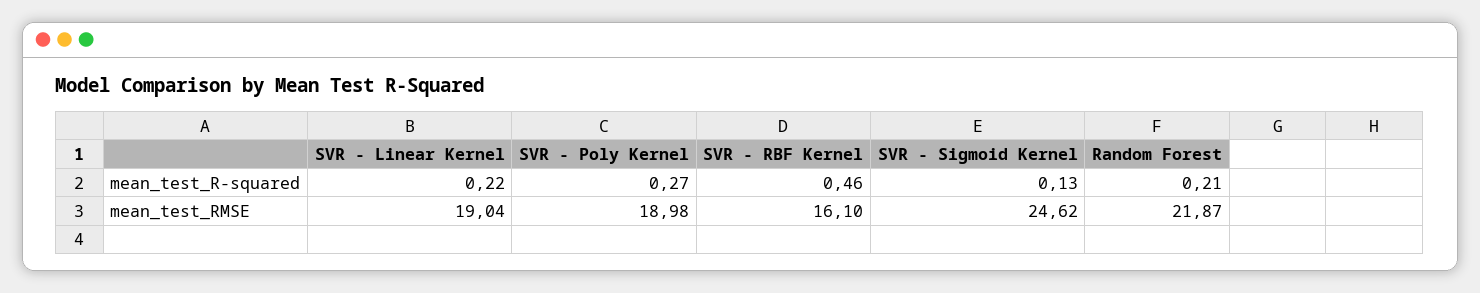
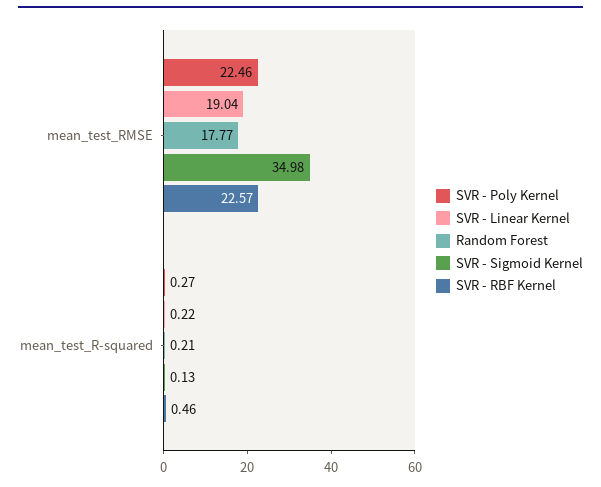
SVR - Poly Kernel, mean_test_RMSE: 18.98 -> 22.46
SVR - RBF Kernel, mean_test_RMSE: 16.1 -> 22.57
SVR - Sigmoid Kernel, mean_test_RMSE: 24.62 -> 34.98
Random Forest, mean_test_RMSE: 21.87 -> 17.77

